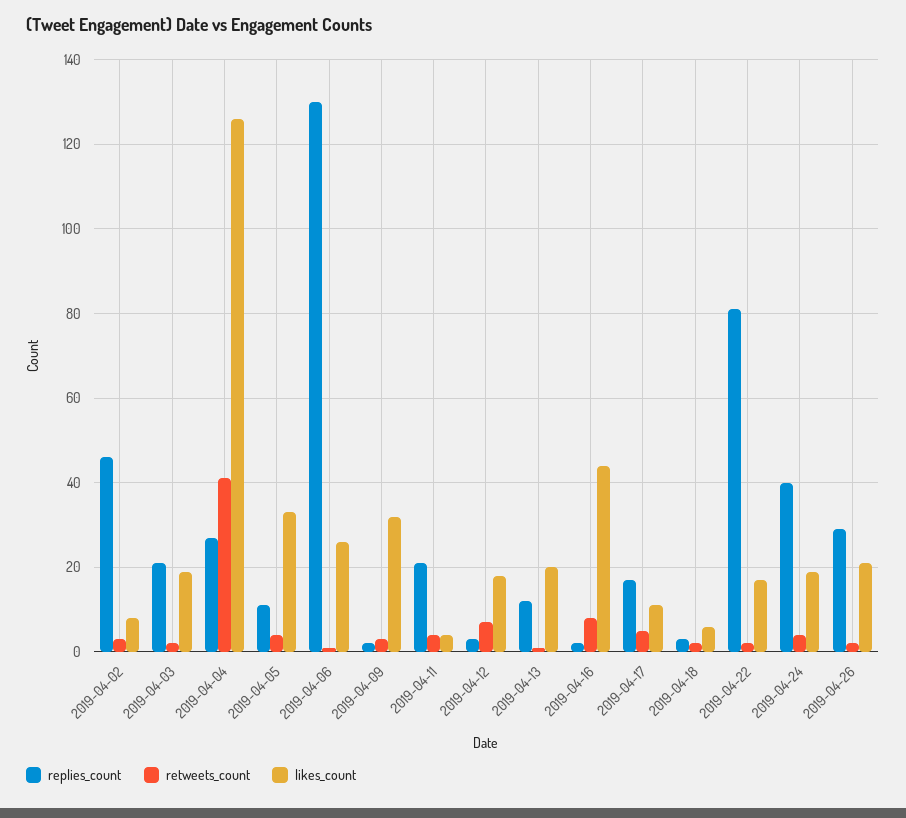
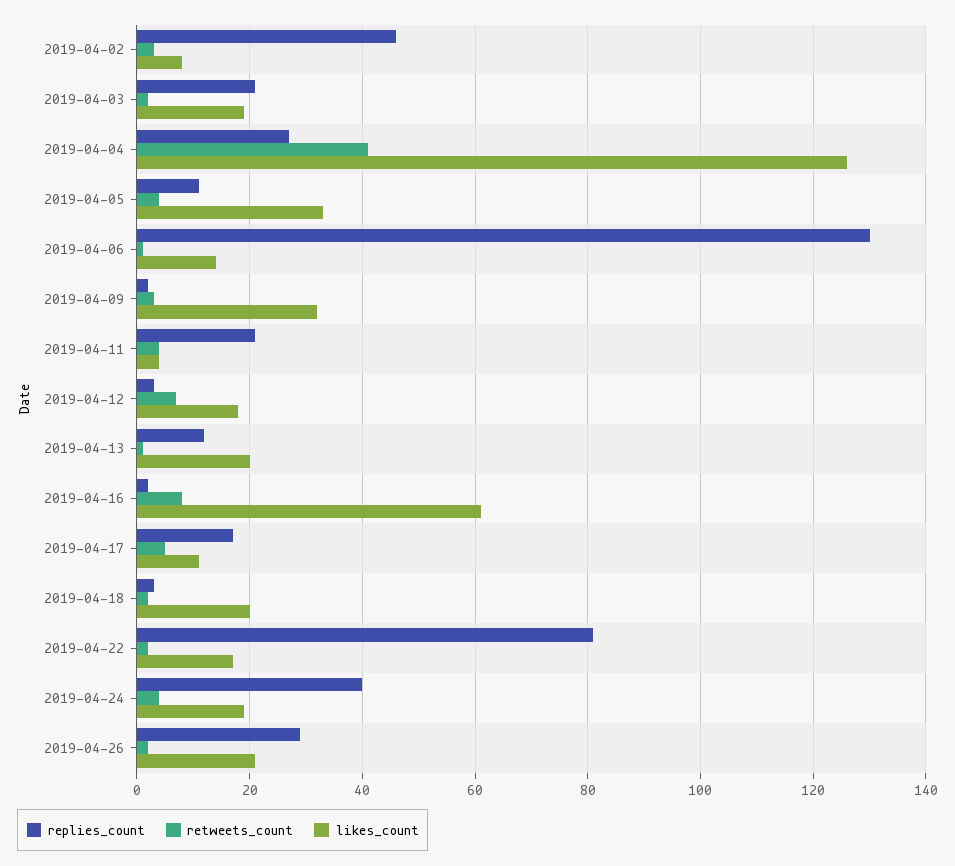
likes_count, 2019-04-06: 25 -> 15
likes_count, 2019-04-16: 45 -> 60
likes_count, 2019-04-18: 5 -> 20

